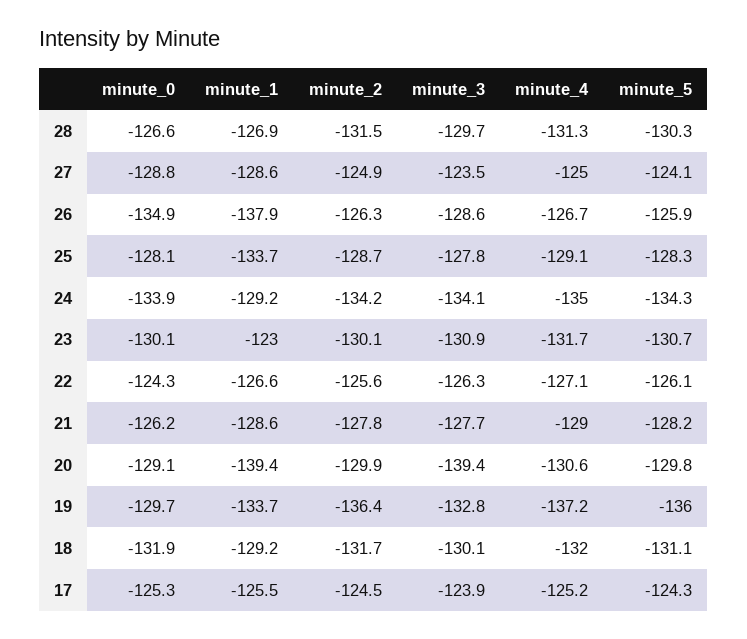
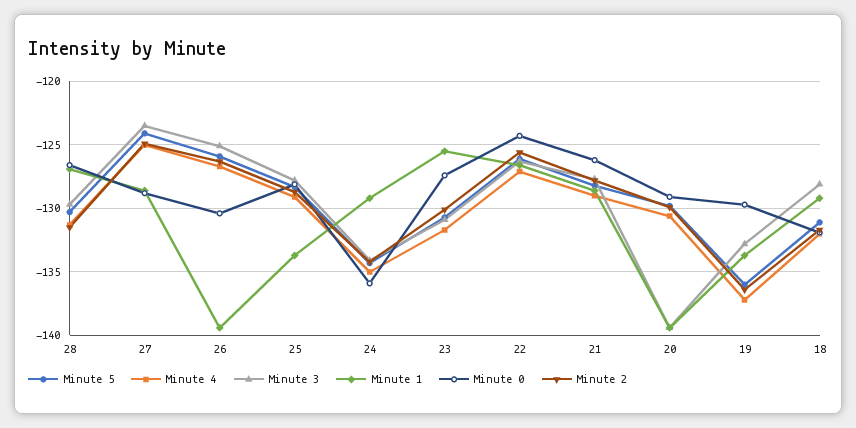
minute_0, 26: -134.9 -> -130.5
minute_1, 26: -137.9 -> -139.5
minute_3, 26: -128.6 -> -125
minute_0, 24: -133.9 -> -136
minute_0, 23: -130.1 -> -127.5
minute_1, 23: -123 -> -125.5
minute_3, 18: -130.1 -> -128
minute_0, 17: -125.3 -> none
minute_1, 17: -125.5 -> none
minute_2, 17: -124.5 -> none
minute_3, 17: -123.9 -> none
minute_4, 17: -125.2 -> none
minute_5, 17: -124.3 -> none

